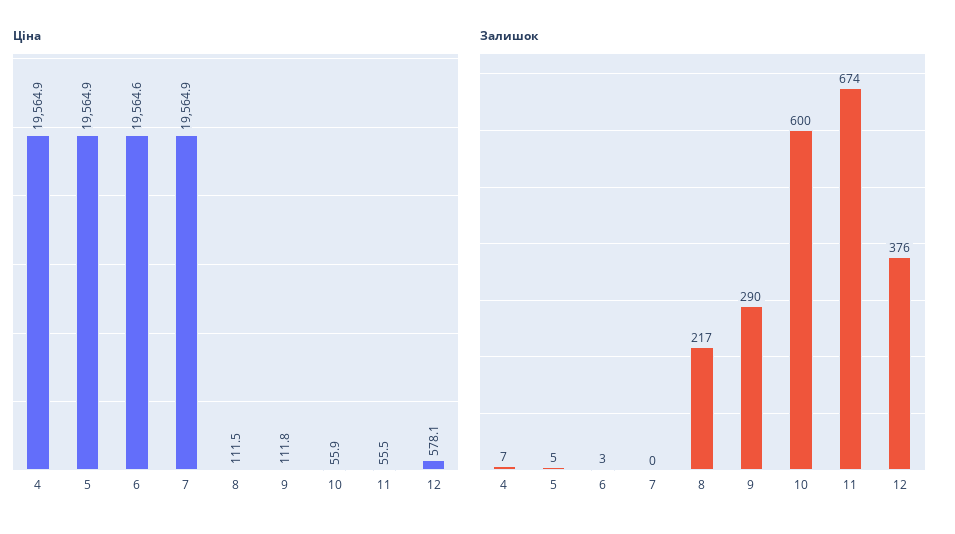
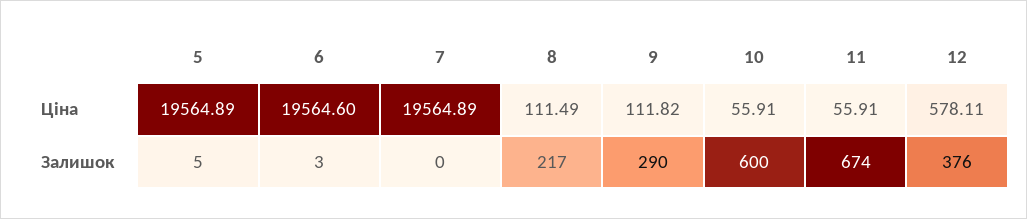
Ціна, 4: 19564.9 -> none
Ціна, 11: 55.5 -> 55.91
Залишок, 4: 7 -> none

